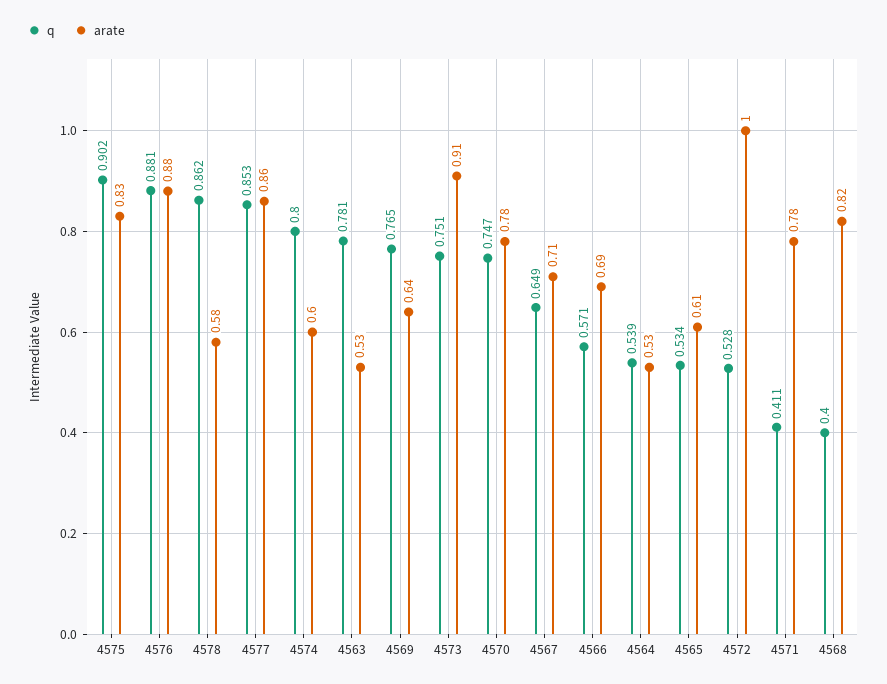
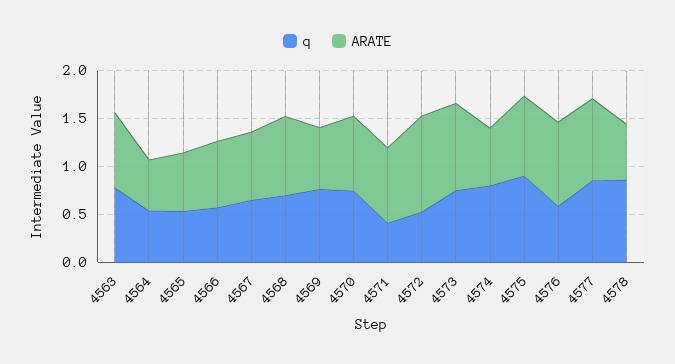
q, 4576: 0.881 -> 0.6
arate, 4563: 0.53 -> 0.8
q, 4568: 0.4 -> 0.7

